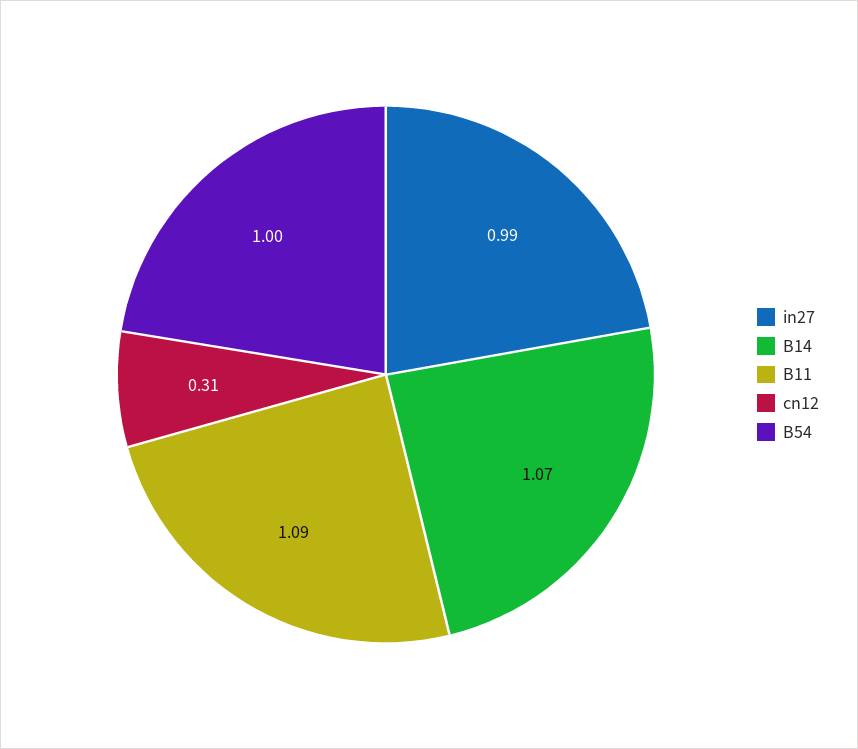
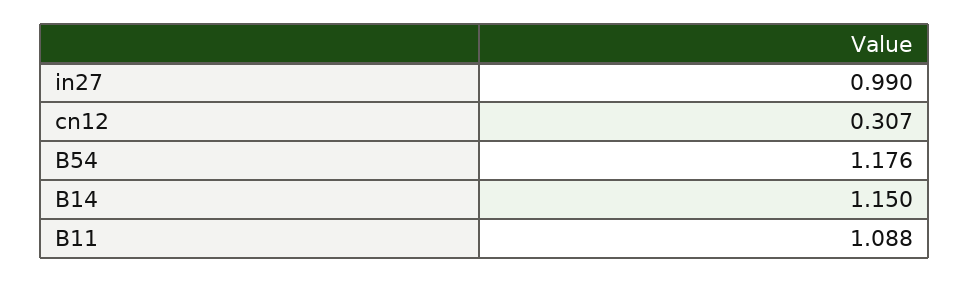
B14: 1.07 -> 1.15
B54: 1 -> 1.176

